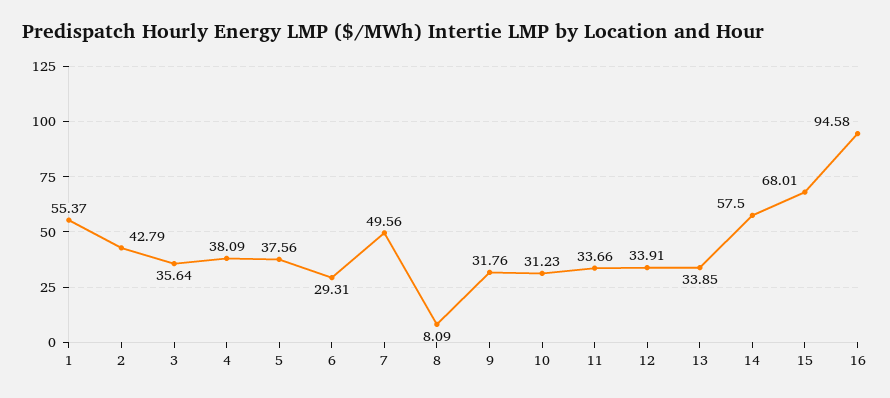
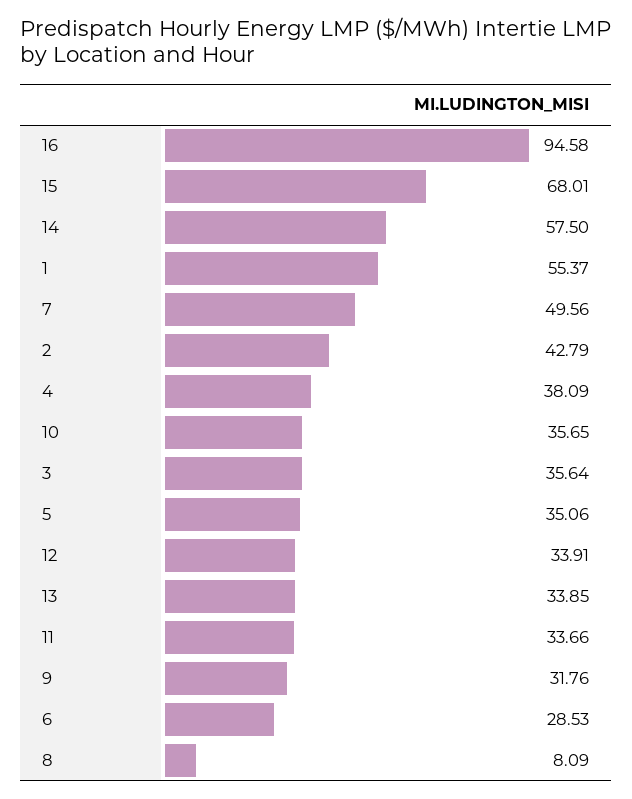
5: 37.56 -> 35.06
6: 29.31 -> 28.53
10: 31.23 -> 35.65

